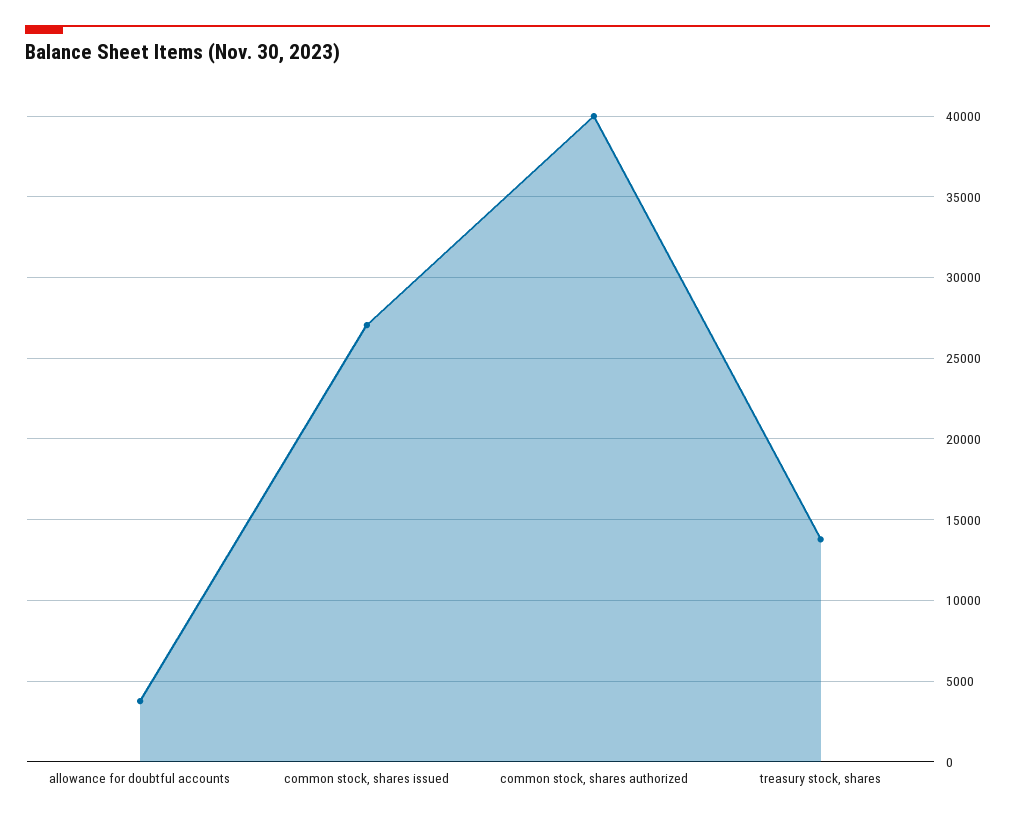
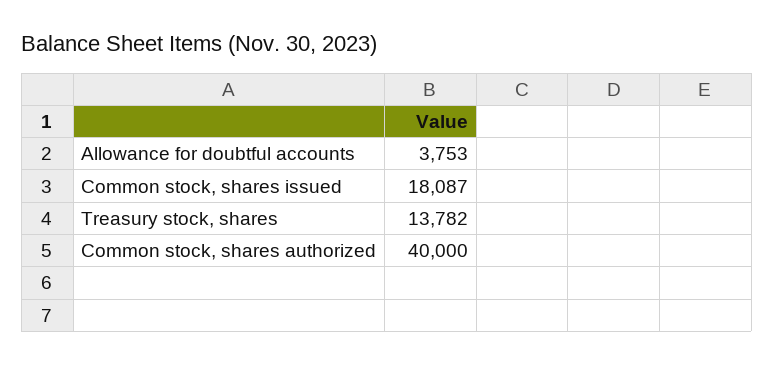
common stock, shares issued: 27000 -> 18087

